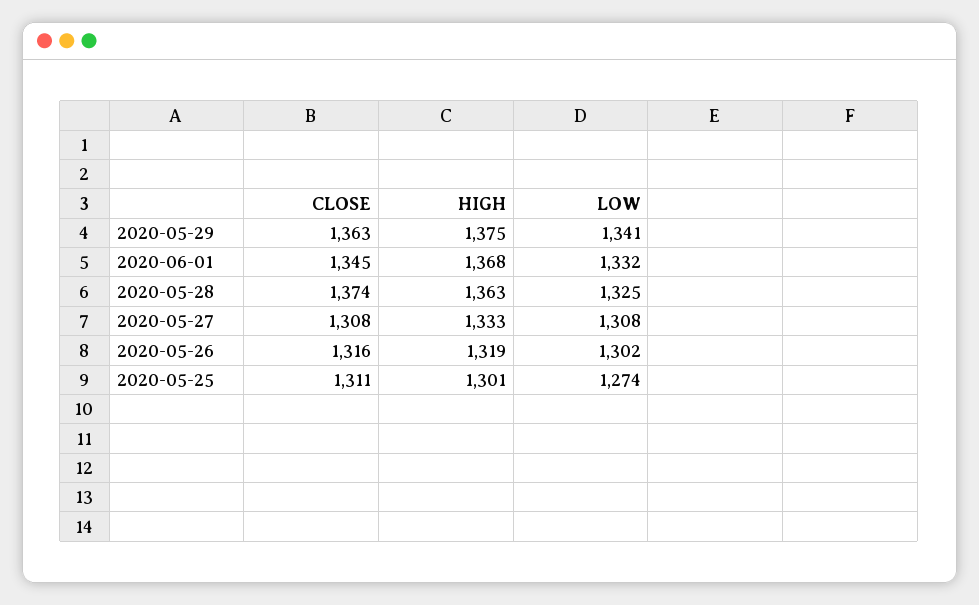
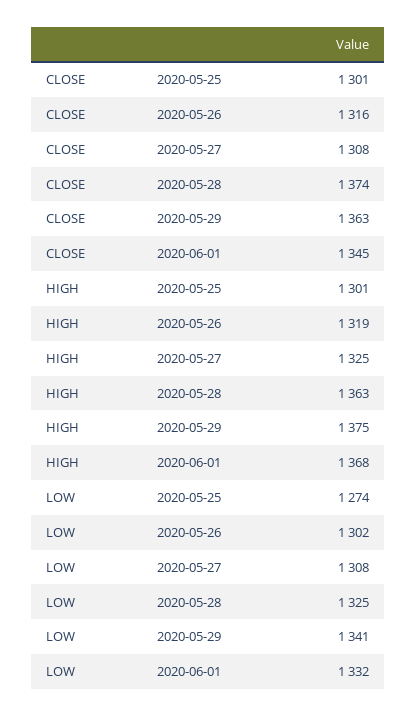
HIGH, 2020-05-27: 1333 -> 1325
CLOSE, 2020-05-25: 1311 -> 1301

